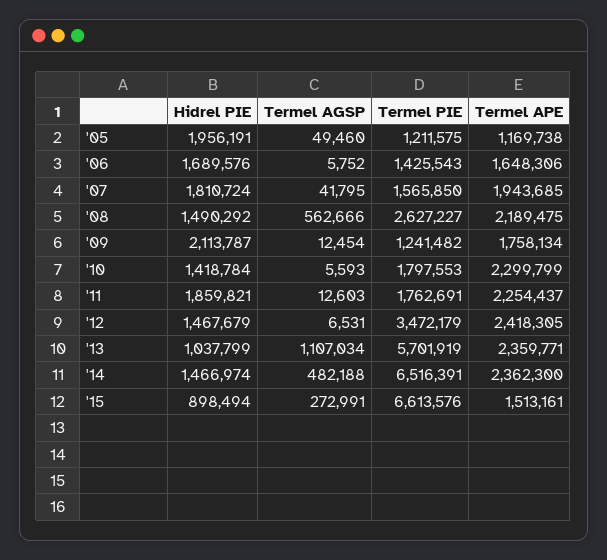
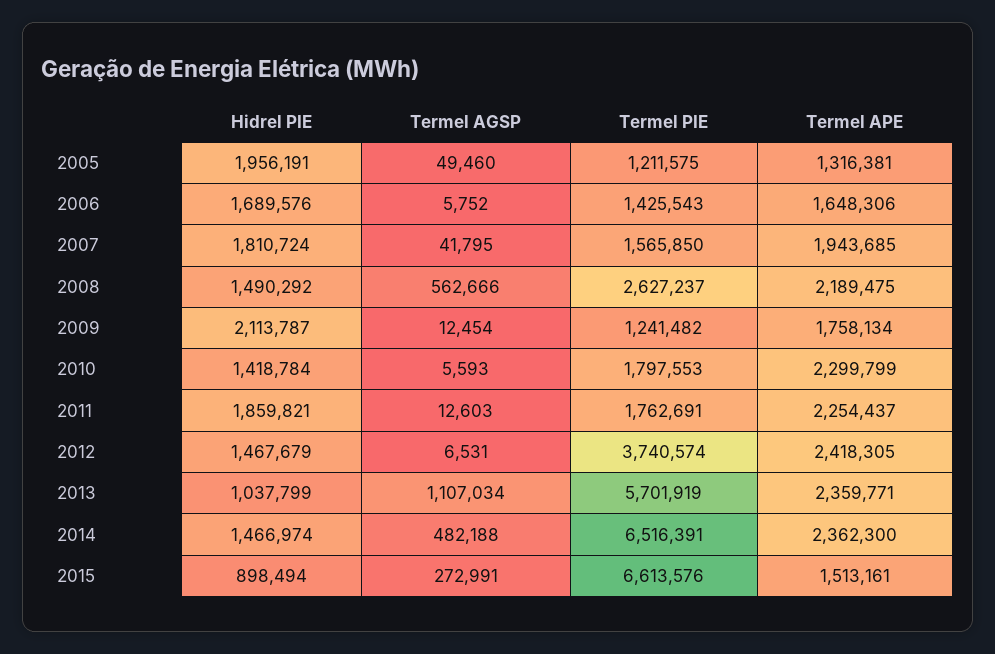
Termel APE, '05: 1169738 -> 1316381
Termel PIE, '08: 2627227 -> 2627237
Termel PIE, '12: 3472179 -> 3740574

